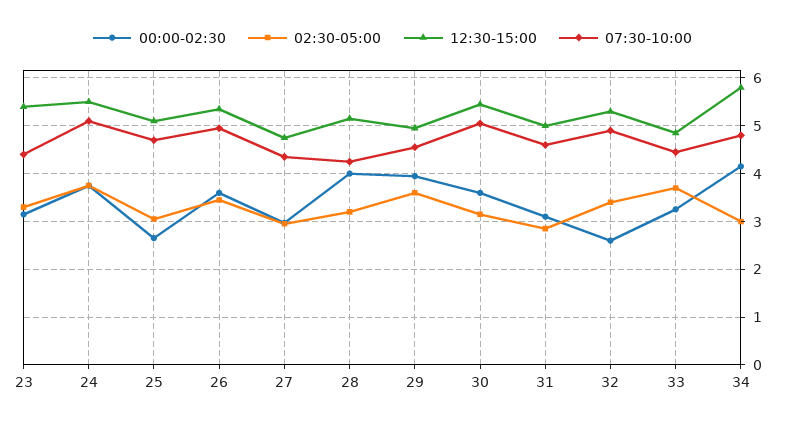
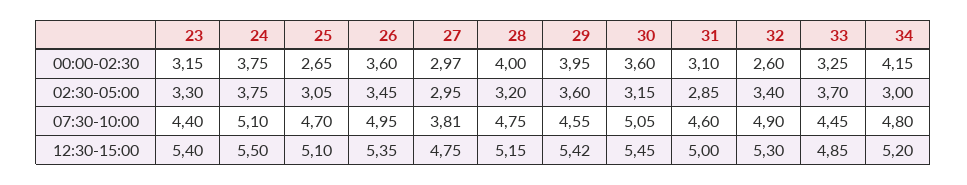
07:30-10:00, 27: 4.4 -> 3.81
07:30-10:00, 28: 4.2 -> 4.75
12:30-15:00, 29: 5 -> 5.42
12:30-15:00, 34: 5.8 -> 5.2

